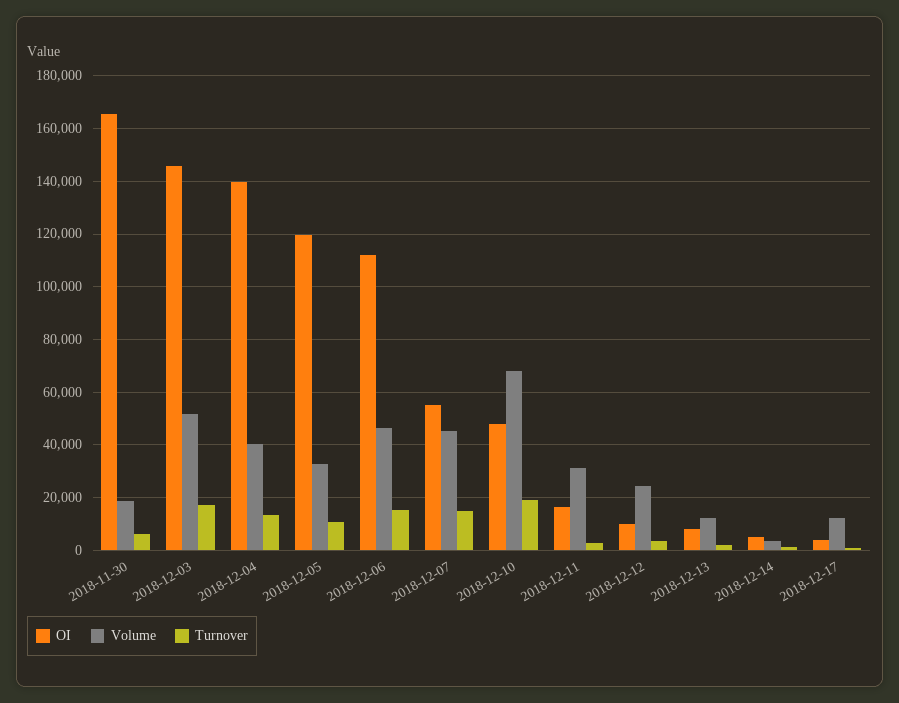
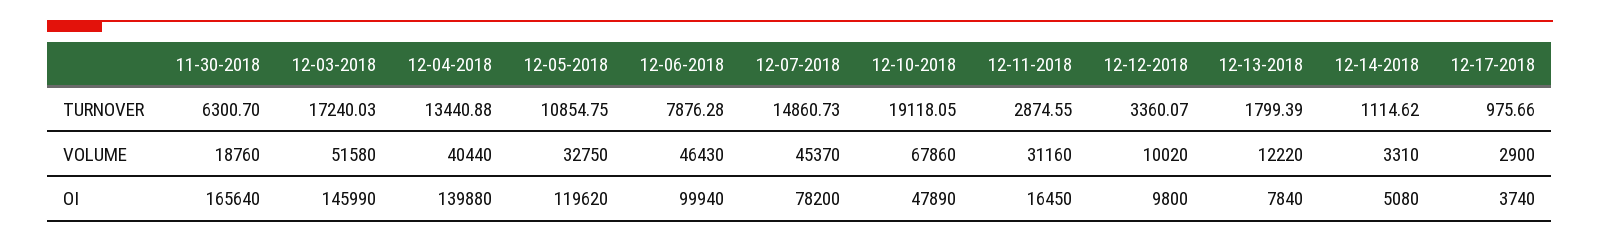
OI, 2018-12-06: 112500 -> 99940
Turnover, 2018-12-06: 15000 -> 7876.28
OI, 2018-12-07: 55000 -> 78200
Volume, 2018-12-12: 25000 -> 10020
Volume, 2018-12-17: 12500 -> 2900

